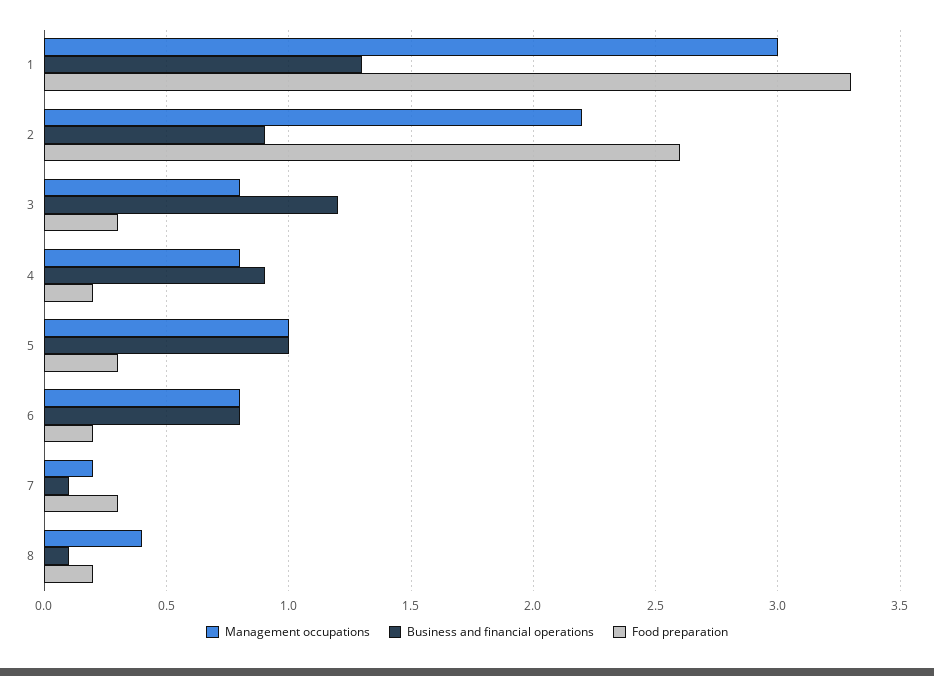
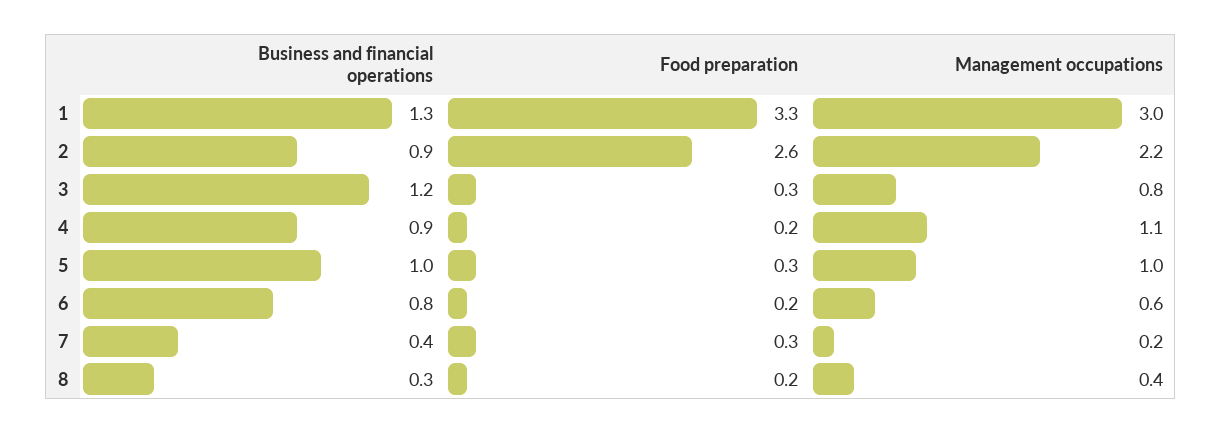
Management occupations, 4: 0.8 -> 1.1
Management occupations, 6: 0.8 -> 0.6
Business and financial operations, 7: 0.1 -> 0.4
Business and financial operations, 8: 0.1 -> 0.3

